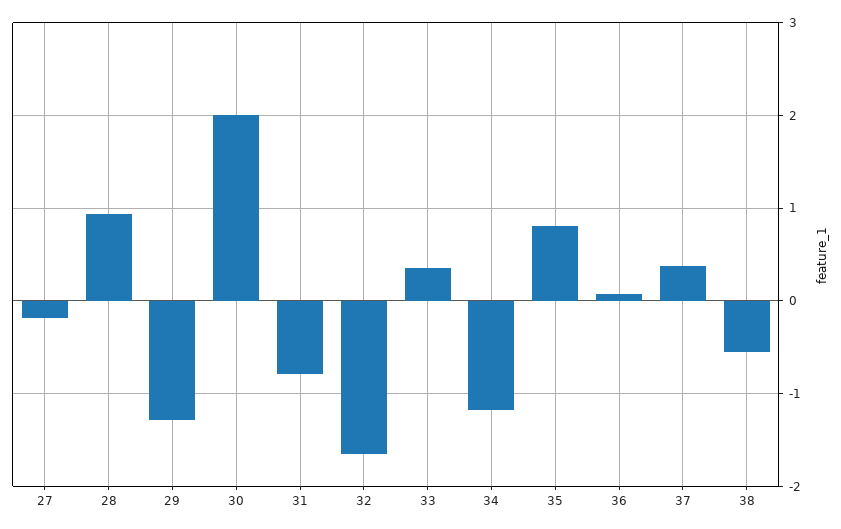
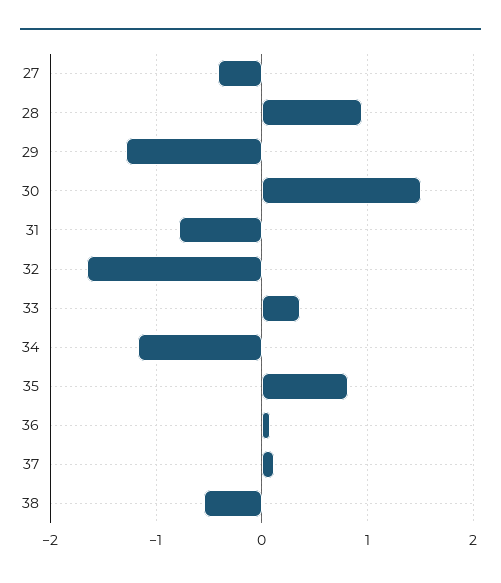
27: -0.2 -> -0.4
30: 2 -> 1.5
37: 0.4 -> 0.1

